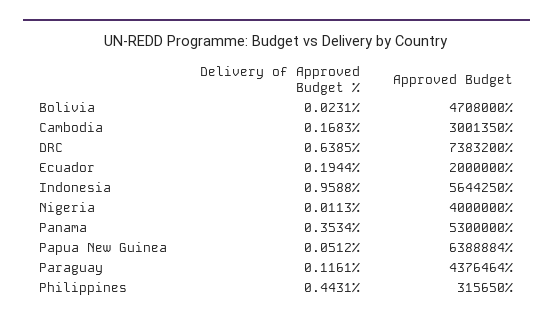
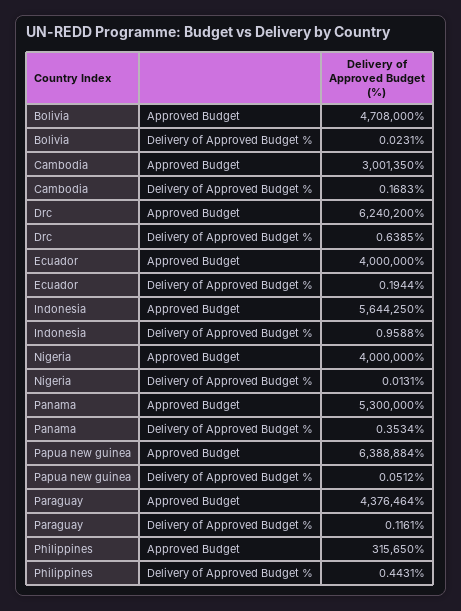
Approved Budget, DRC: 7383200 -> 6240200
Approved Budget, Ecuador: 2000000 -> 4000000
Delivery of Approved Budget %, Nigeria: 0.0113 -> 0.0131

